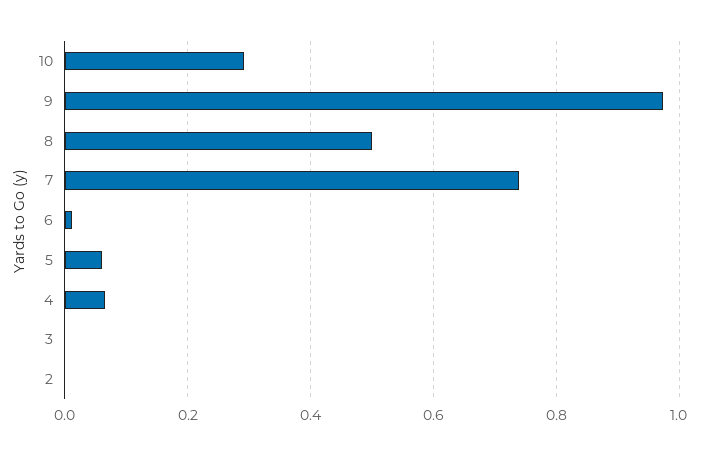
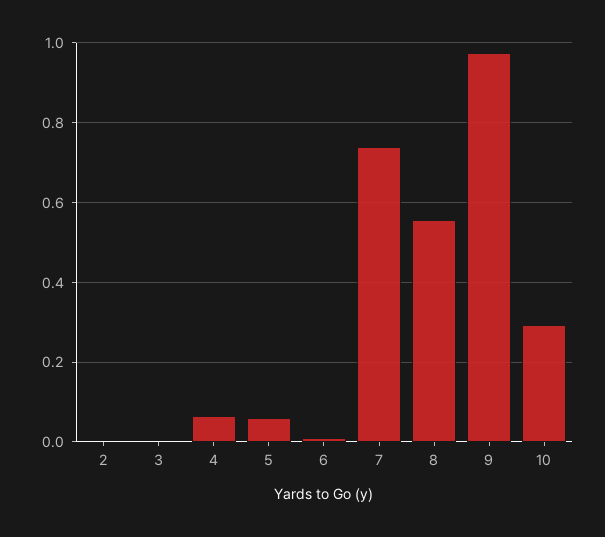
8: 0.5 -> 0.56

